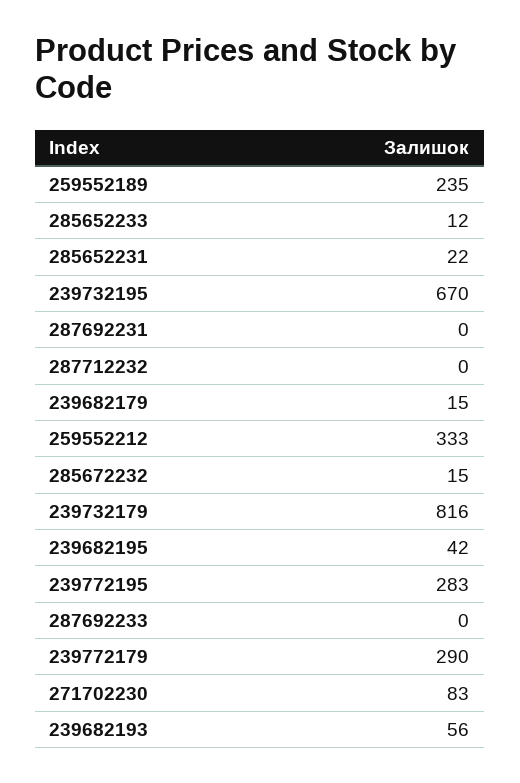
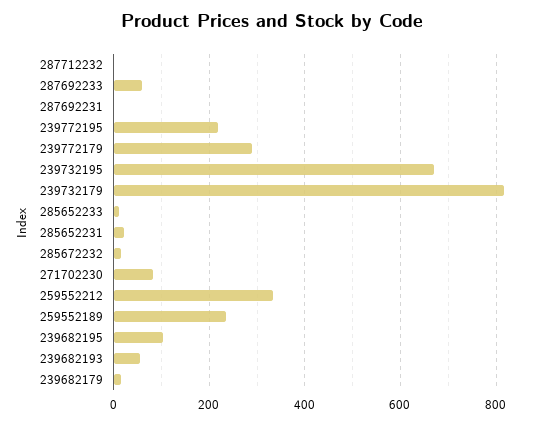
239682195: 42 -> 100
239772195: 283 -> 220
287692233: 0 -> 60

